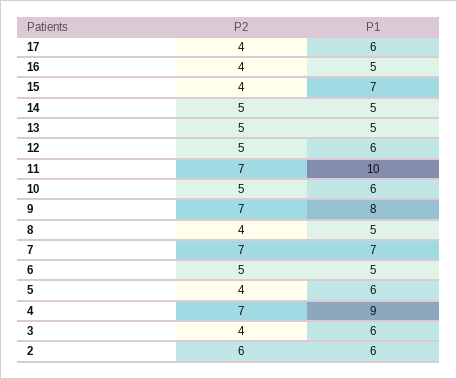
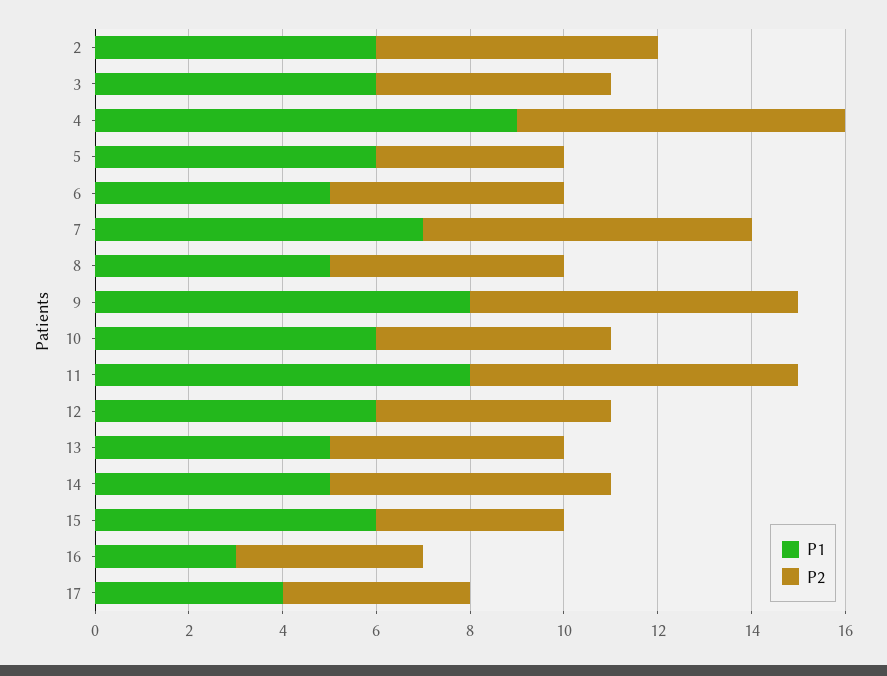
P1, 17: 6 -> 4
P1, 16: 5 -> 3
P1, 15: 7 -> 6
P2, 14: 5 -> 6
P1, 11: 10 -> 8
P2, 8: 4 -> 5
P2, 3: 4 -> 5

